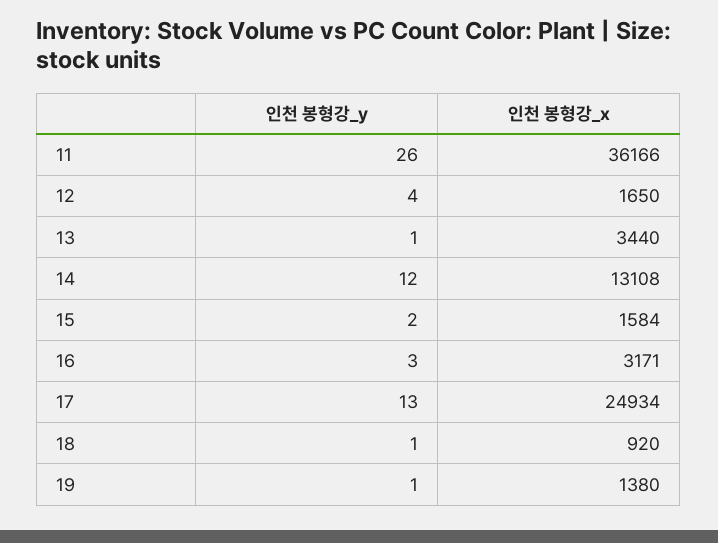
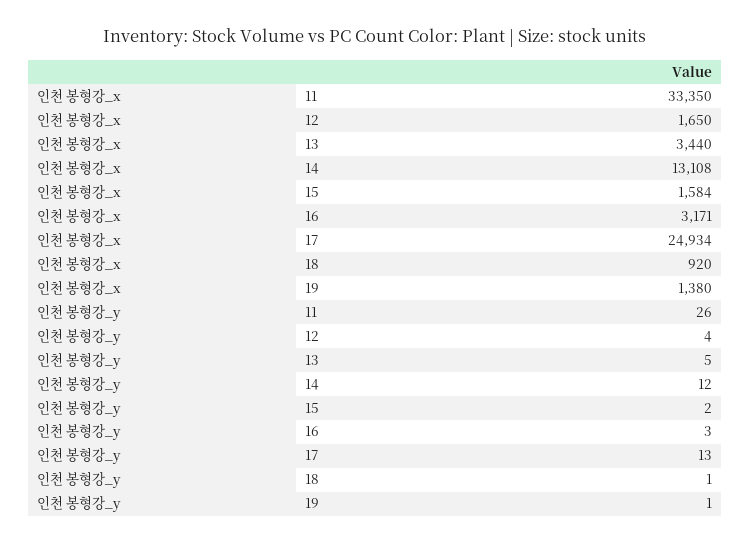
인천 봉형강_x, 11: 36166 -> 33350
인천 봉형강_y, 13: 1 -> 5

